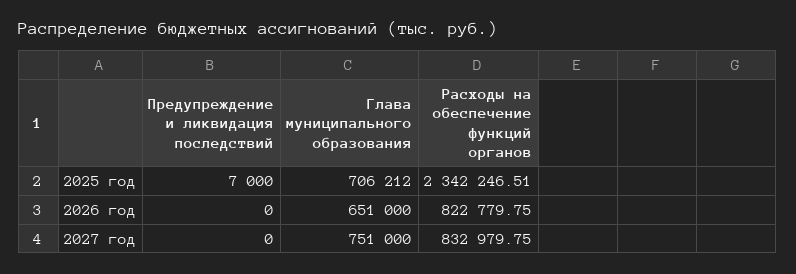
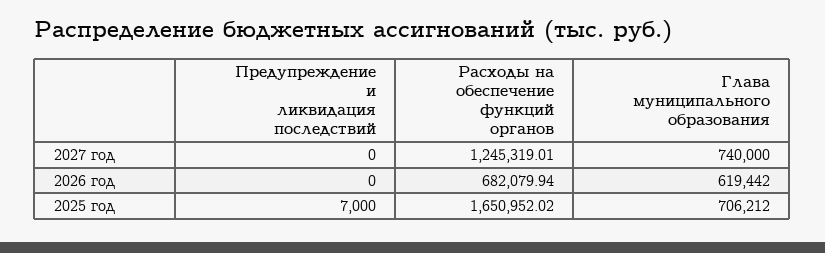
Расходы на обеспечение функций органов, 2025 год: 2342246.51 -> 1650952.02
Глава муниципального образования, 2026 год: 651000 -> 619442
Расходы на обеспечение функций органов, 2026 год: 822779.75 -> 682079.94
Глава муниципального образования, 2027 год: 751000 -> 740000
Расходы на обеспечение функций органов, 2027 год: 832979.75 -> 1245319.01

